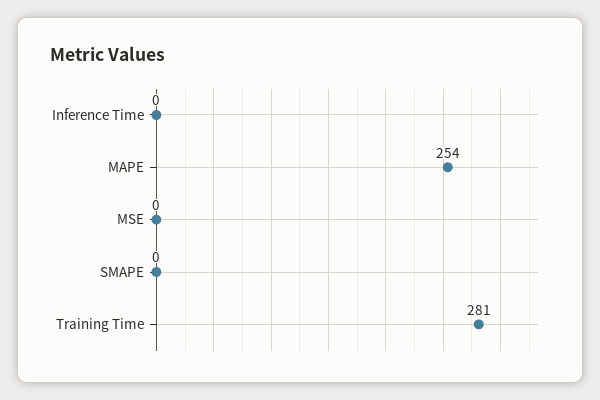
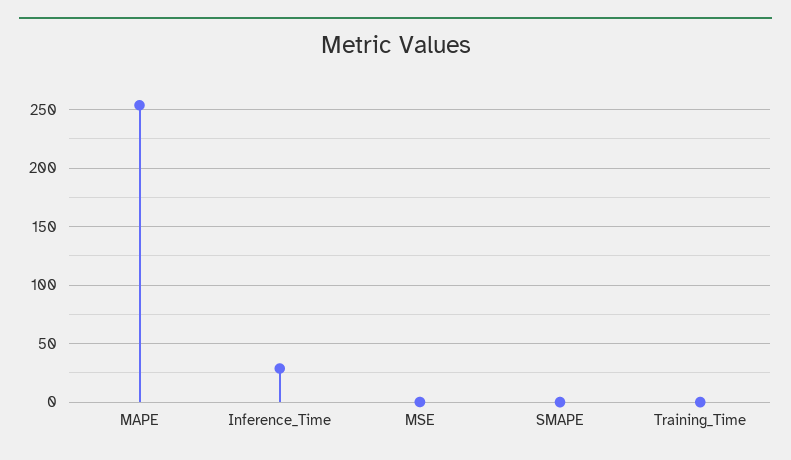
Inference Time: 0 -> 30
Training Time: 281 -> 0

